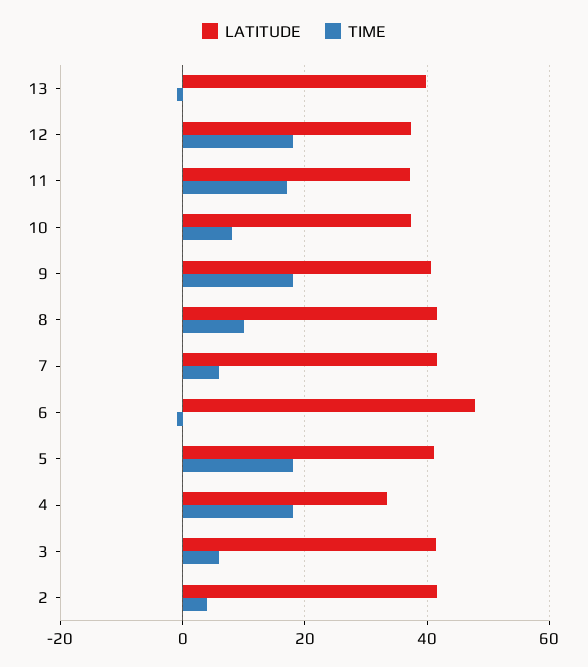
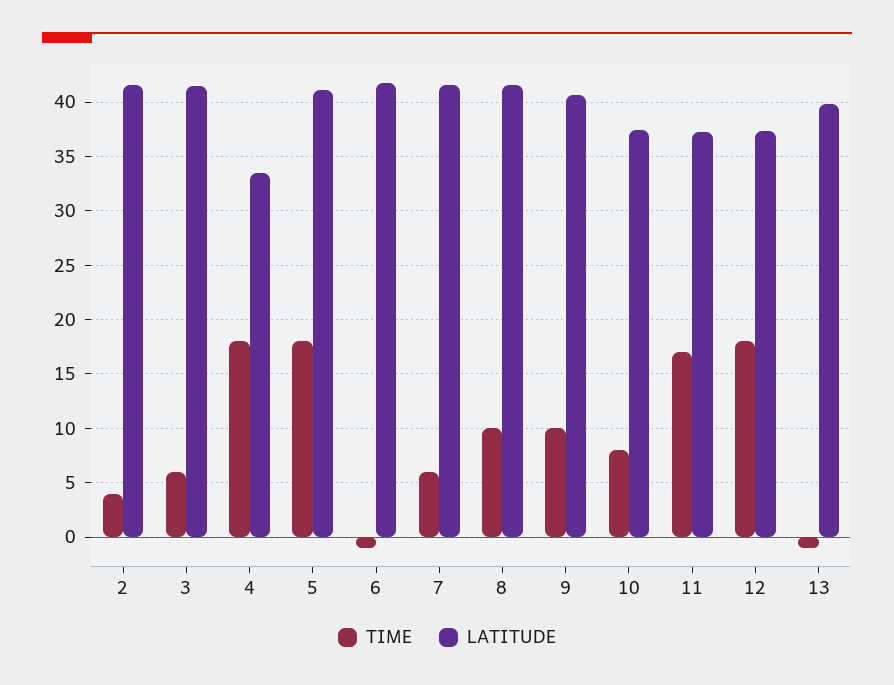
TIME, 9: 18 -> 10
LATITUDE, 6: 48 -> 42

